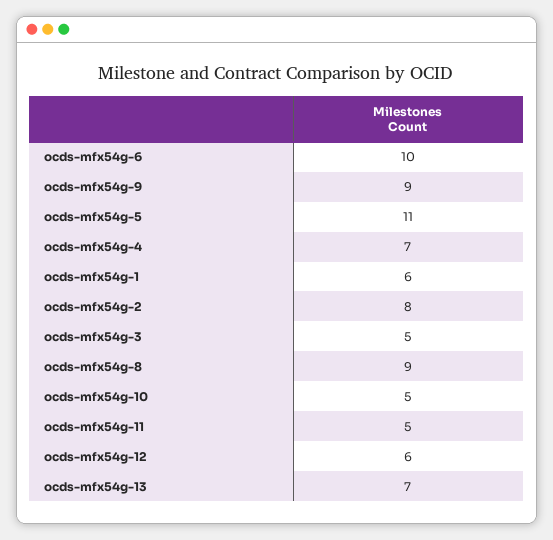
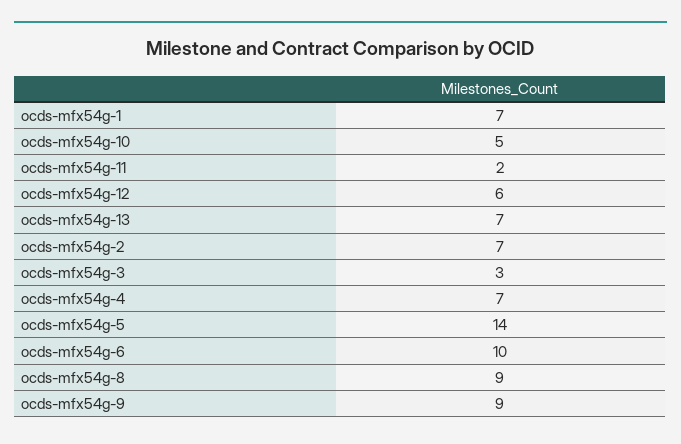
ocds-mfx54g-5: 11 -> 14
ocds-mfx54g-1: 6 -> 7
ocds-mfx54g-2: 8 -> 7
ocds-mfx54g-3: 5 -> 3
ocds-mfx54g-11: 5 -> 2

